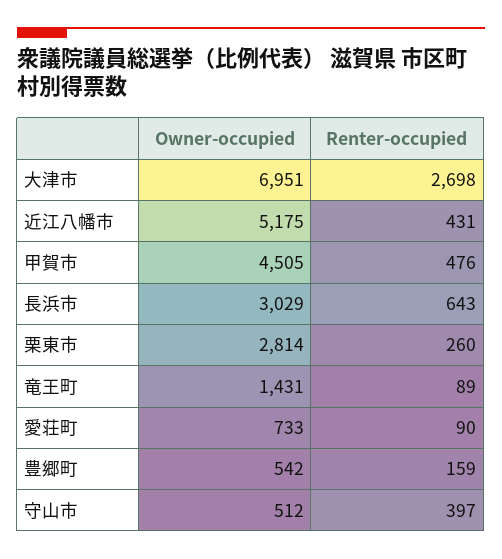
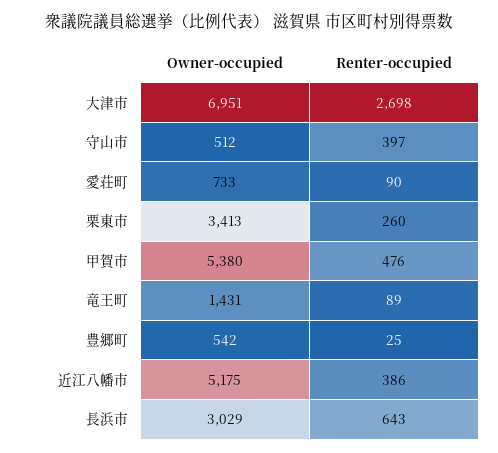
Renter-occupied, 近江八幡市: 431 -> 386
Owner-occupied, 甲賀市: 4505 -> 5380
Owner-occupied, 栗東市: 2814 -> 3413
Renter-occupied, 豊郷町: 159 -> 25

